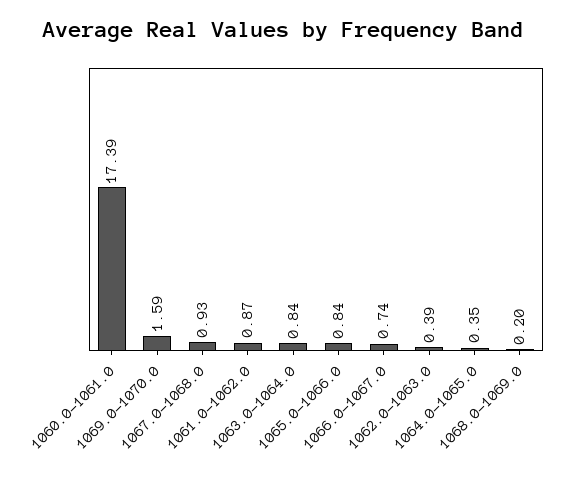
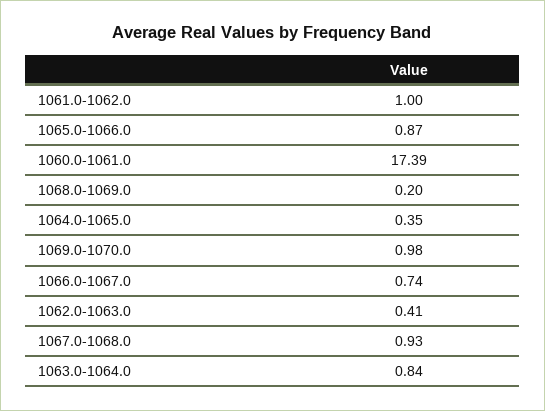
1069.0-1070.0: 1.59 -> 0.98
1061.0-1062.0: 0.87 -> 1
1065.0-1066.0: 0.84 -> 0.87
1062.0-1063.0: 0.39 -> 0.41

